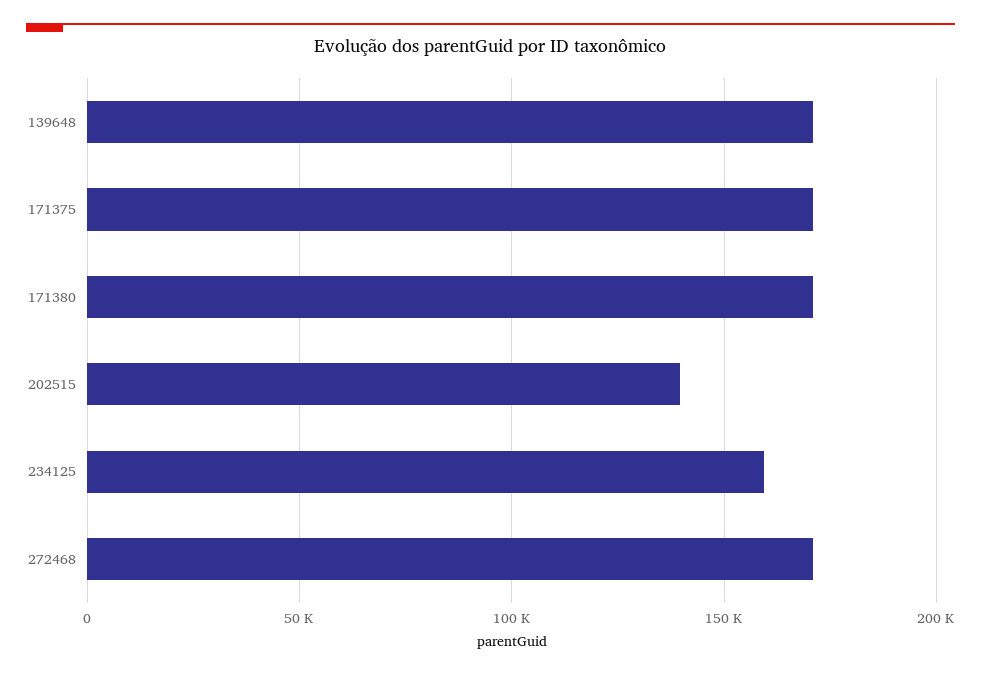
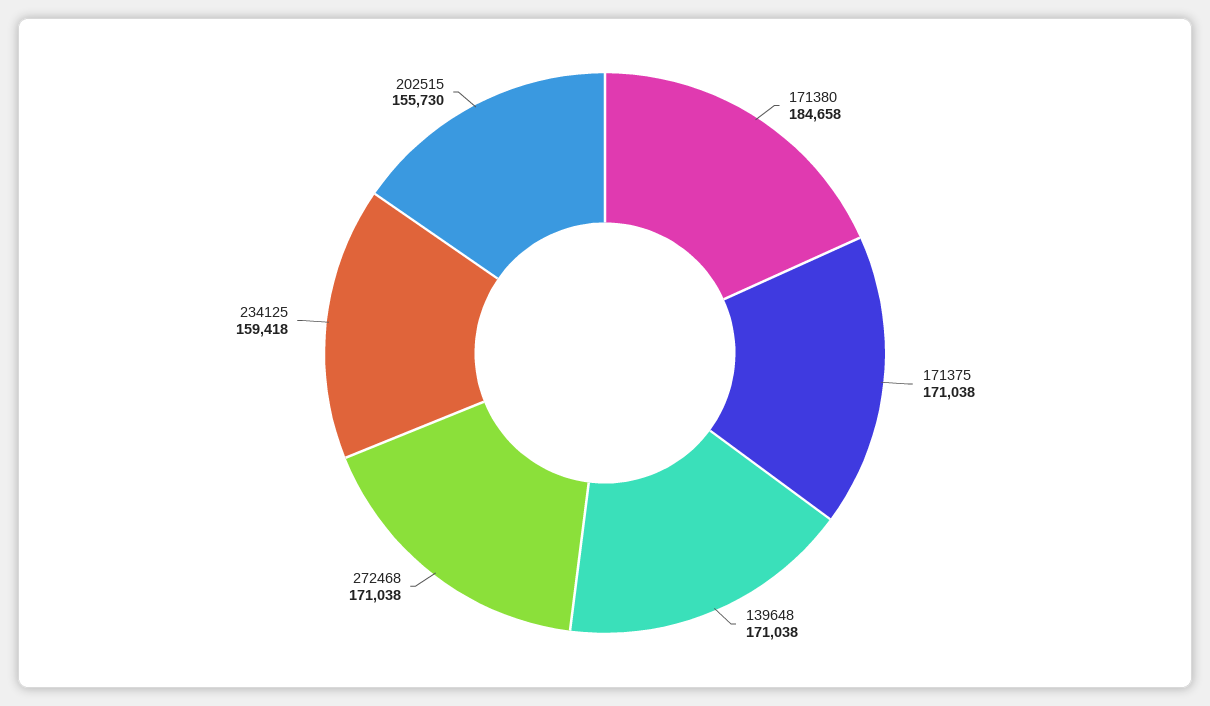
171380: 170000 -> 184658
202515: 140000 -> 155730

